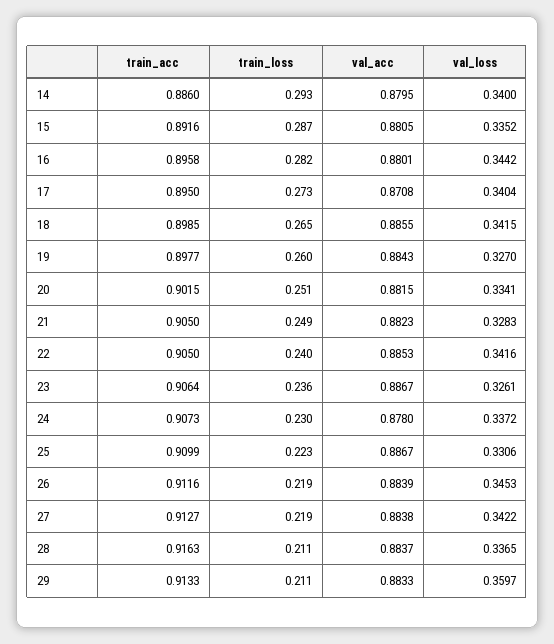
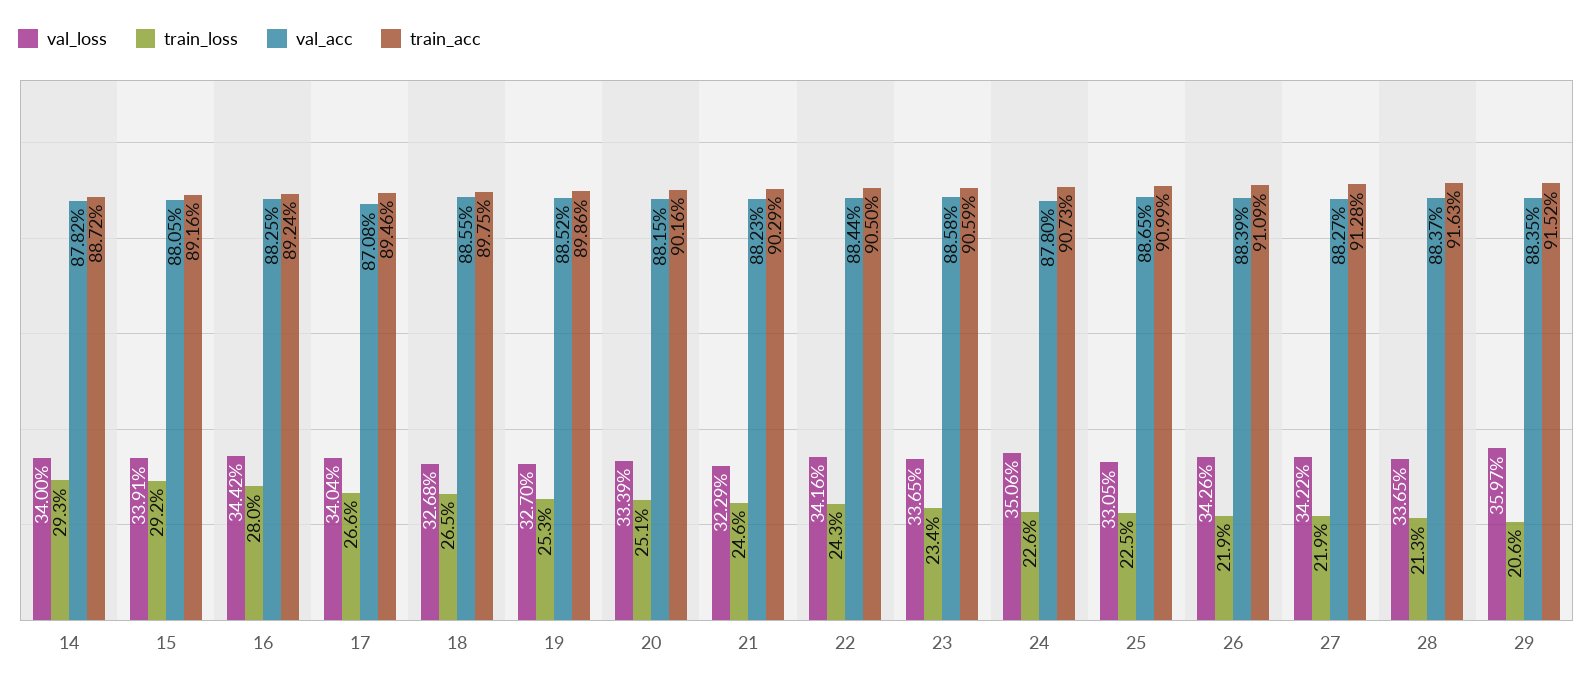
train_acc, 14: 0.886 -> 0.8872
val_acc, 14: 0.8795 -> 0.8782
train_loss, 15: 0.287 -> 0.292
val_loss, 15: 0.3352 -> 0.3391
train_acc, 16: 0.8958 -> 0.8924
train_loss, 16: 0.282 -> 0.28
val_acc, 16: 0.8801 -> 0.8825
train_acc, 17: 0.895 -> 0.8946
train_loss, 17: 0.273 -> 0.266
train_acc, 18: 0.8985 -> 0.8975
val_loss, 18: 0.3415 -> 0.3268
train_acc, 19: 0.8977 -> 0.8986
train_loss, 19: 0.26 -> 0.253
val_acc, 19: 0.8843 -> 0.8852
train_acc, 20: 0.9015 -> 0.9016
val_loss, 20: 0.3341 -> 0.3339
train_acc, 21: 0.905 -> 0.9029
train_loss, 21: 0.249 -> 0.246
val_loss, 21: 0.3283 -> 0.3229
train_loss, 22: 0.24 -> 0.243
val_acc, 22: 0.8853 -> 0.8844
train_acc, 23: 0.9064 -> 0.9059
train_loss, 23: 0.236 -> 0.234
val_acc, 23: 0.8867 -> 0.8858
val_loss, 23: 0.3261 -> 0.3365
train_loss, 24: 0.23 -> 0.226
val_loss, 24: 0.3372 -> 0.3506
train_loss, 25: 0.223 -> 0.225
val_acc, 25: 0.8867 -> 0.8865
val_loss, 25: 0.3306 -> 0.3305
train_acc, 26: 0.9116 -> 0.9109
val_loss, 26: 0.3453 -> 0.3426
train_acc, 27: 0.9127 -> 0.9128
val_acc, 27: 0.8838 -> 0.8827
train_loss, 28: 0.211 -> 0.213
train_acc, 29: 0.9133 -> 0.9152
train_loss, 29: 0.211 -> 0.206
val_acc, 29: 0.8833 -> 0.8835

